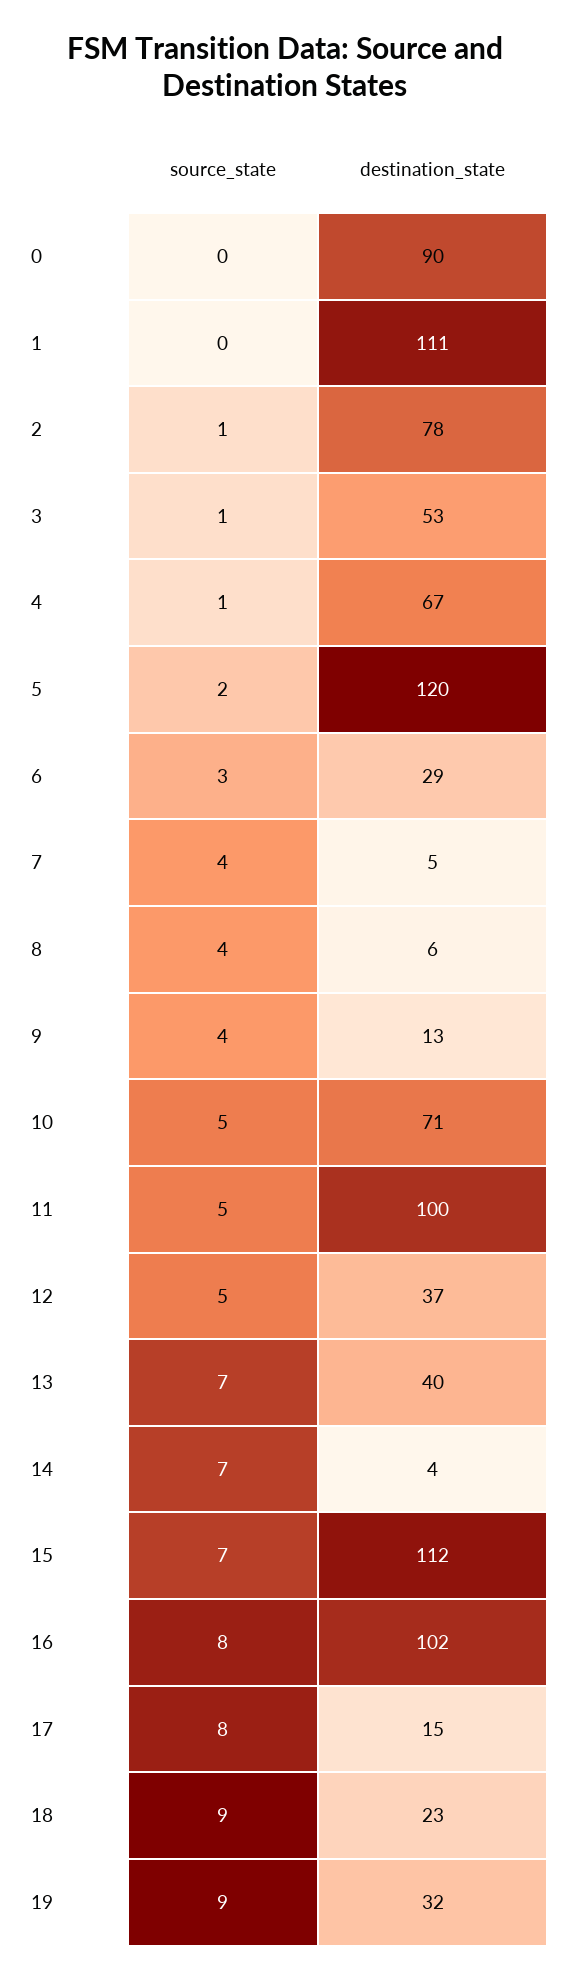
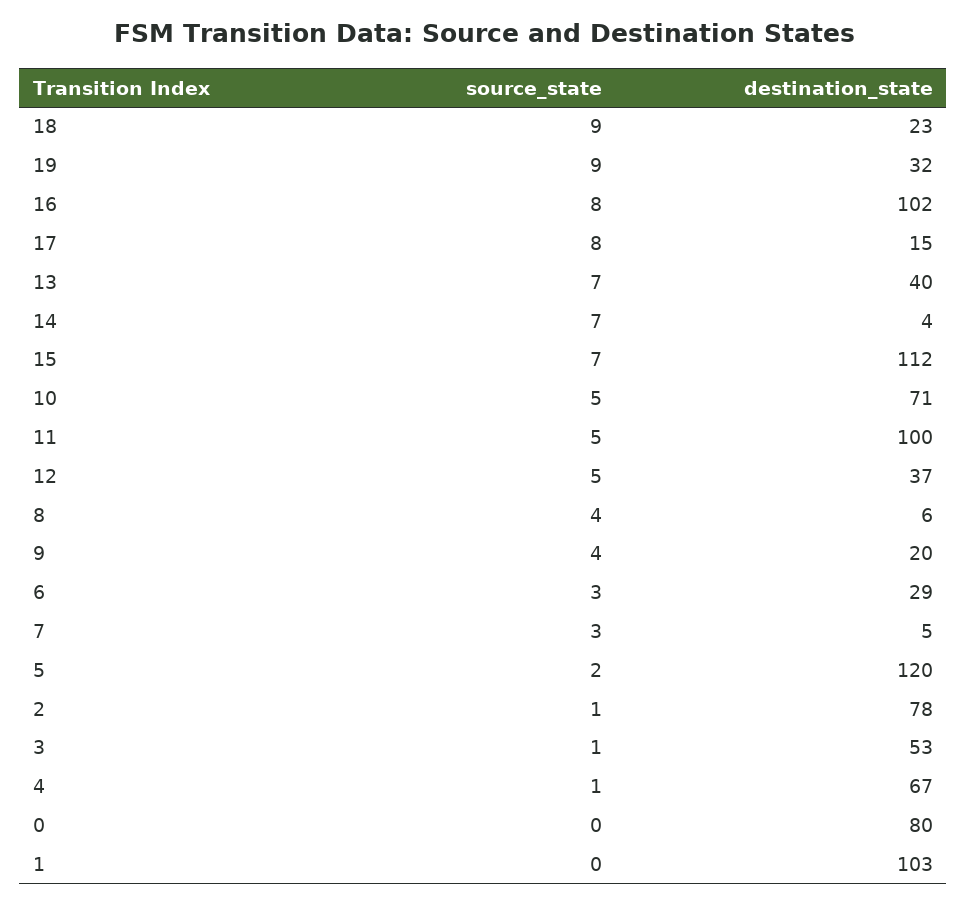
destination_state, 0: 90 -> 80
destination_state, 1: 111 -> 103
source_state, 7: 4 -> 3
destination_state, 9: 13 -> 20

